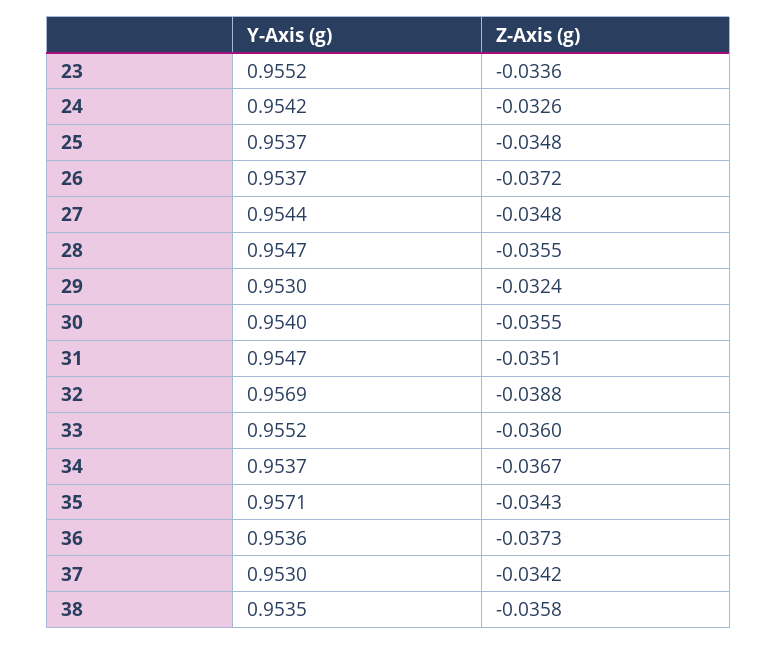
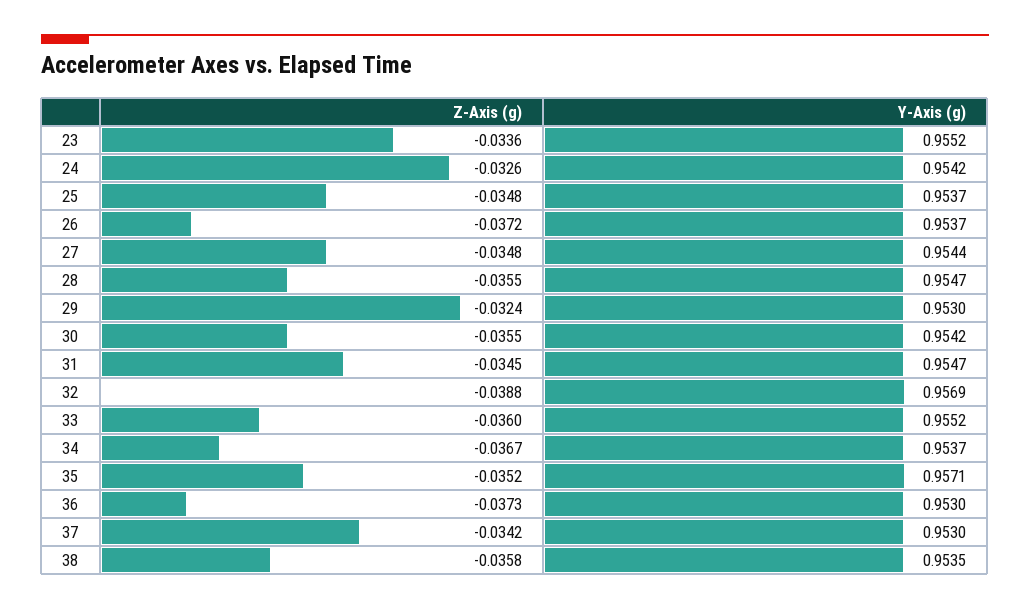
Y-Axis (g), 30: 0.954 -> 0.9542
Z-Axis (g), 31: -0.0351 -> -0.0345
Z-Axis (g), 35: -0.0343 -> -0.0352
Y-Axis (g), 36: 0.9536 -> 0.953

